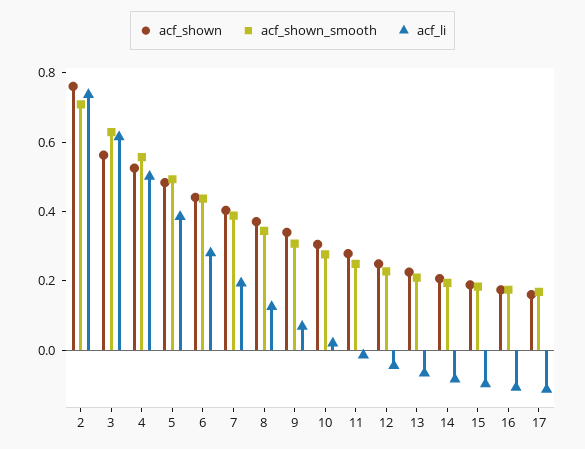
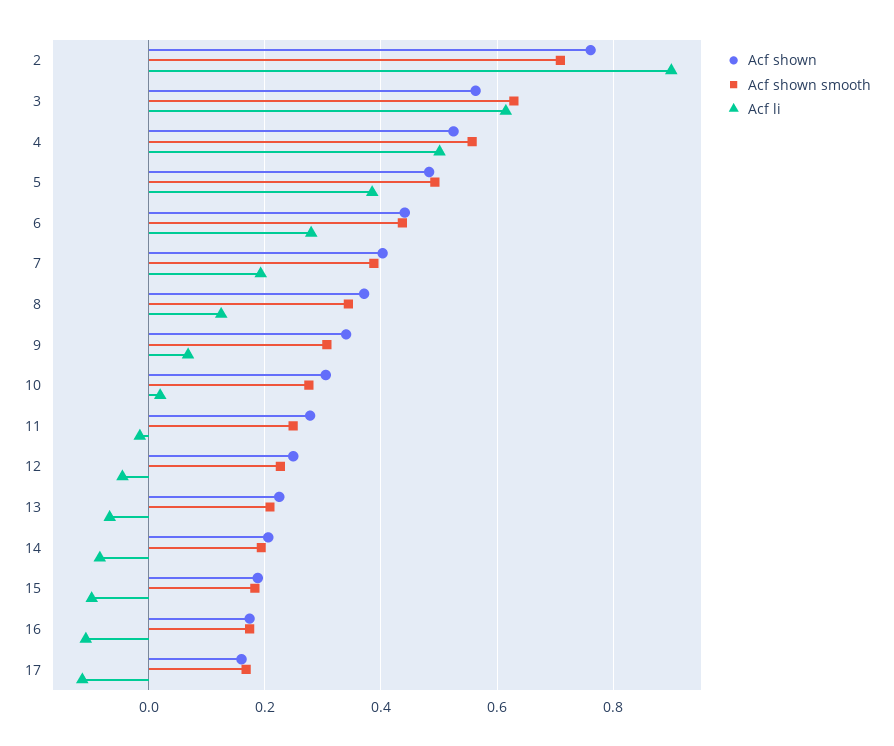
acf_li, 2: 0.75 -> 0.9

